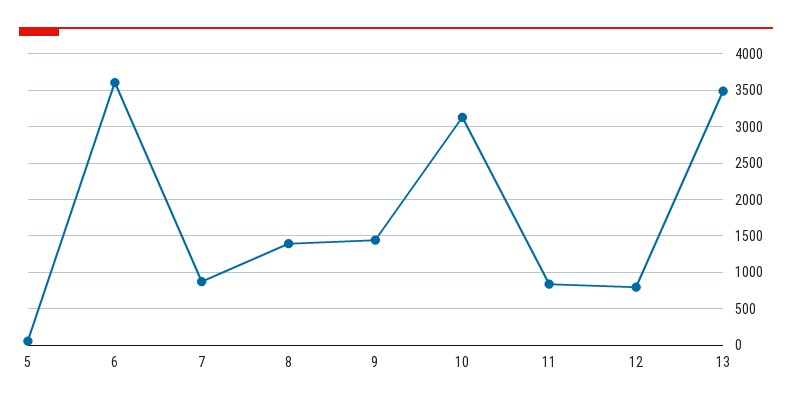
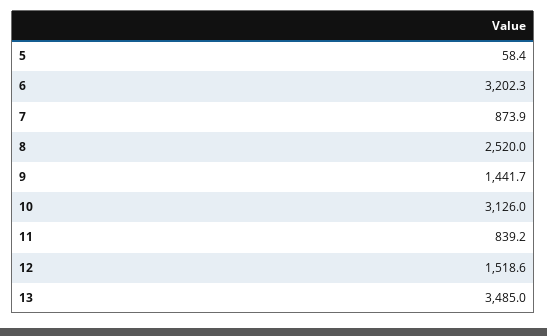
6: 3600 -> 3202.3
8: 1400 -> 2520
12: 800 -> 1518.6

